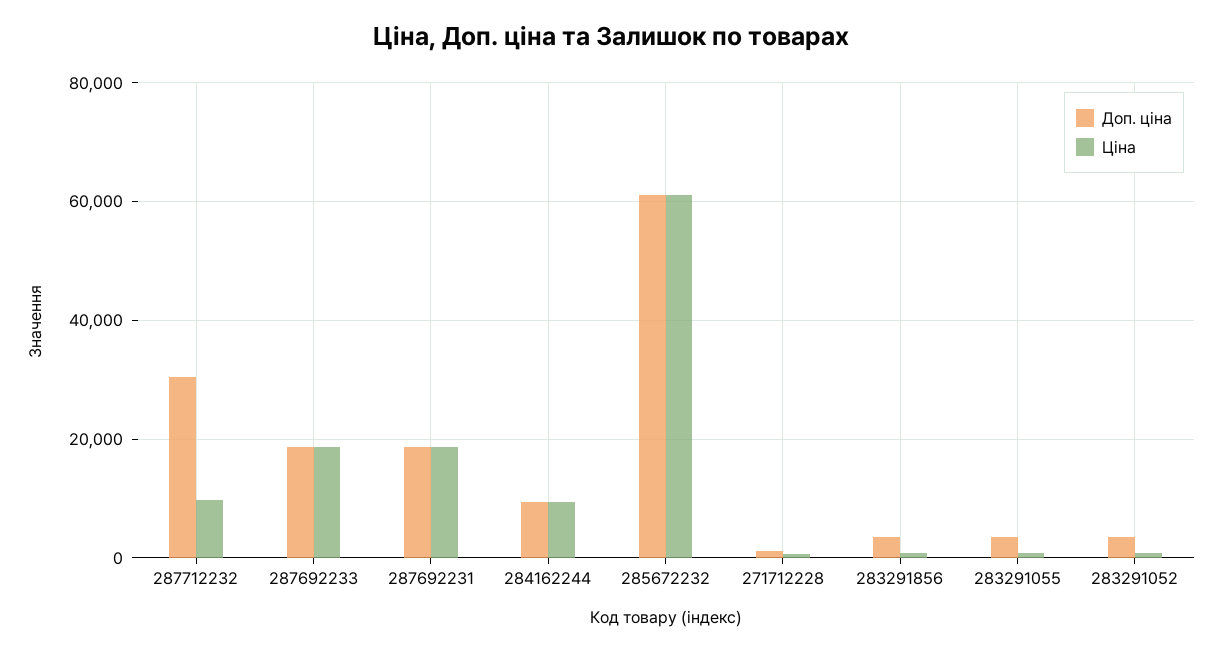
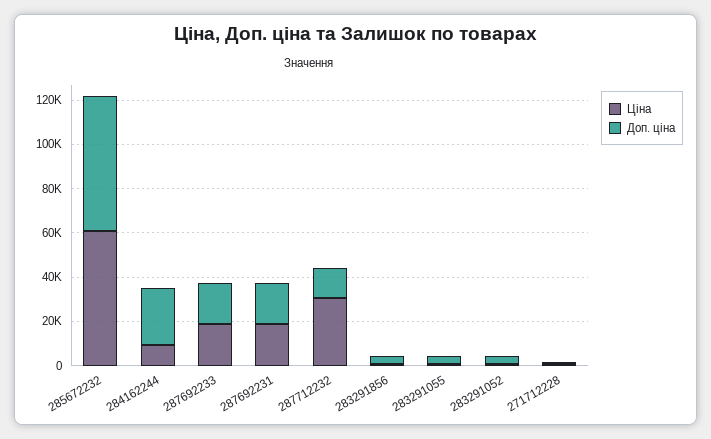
Доп. ціна, 287712232: 30000 -> 15000
Ціна, 287712232: 10000 -> 30000
Доп. ціна, 284162244: 10000 -> 25000

